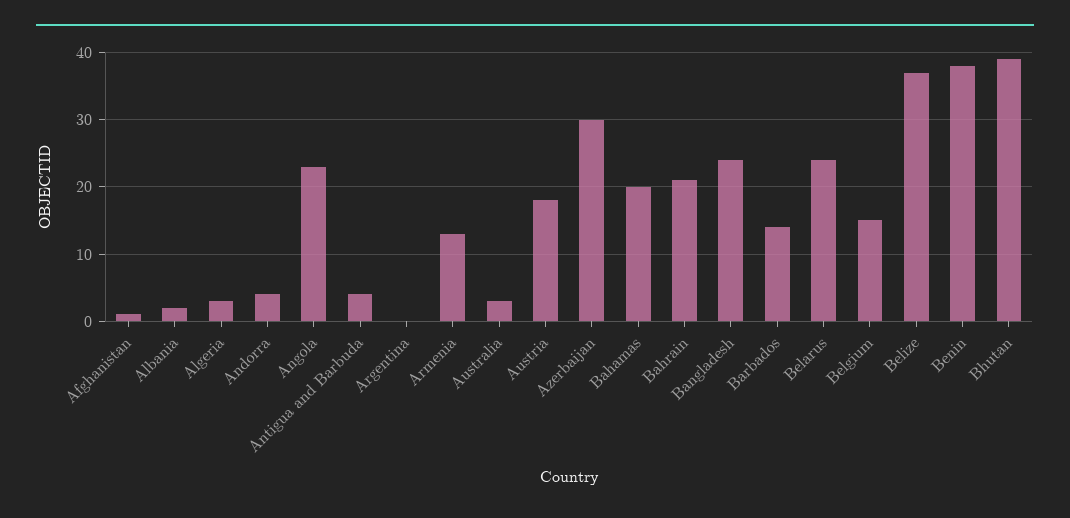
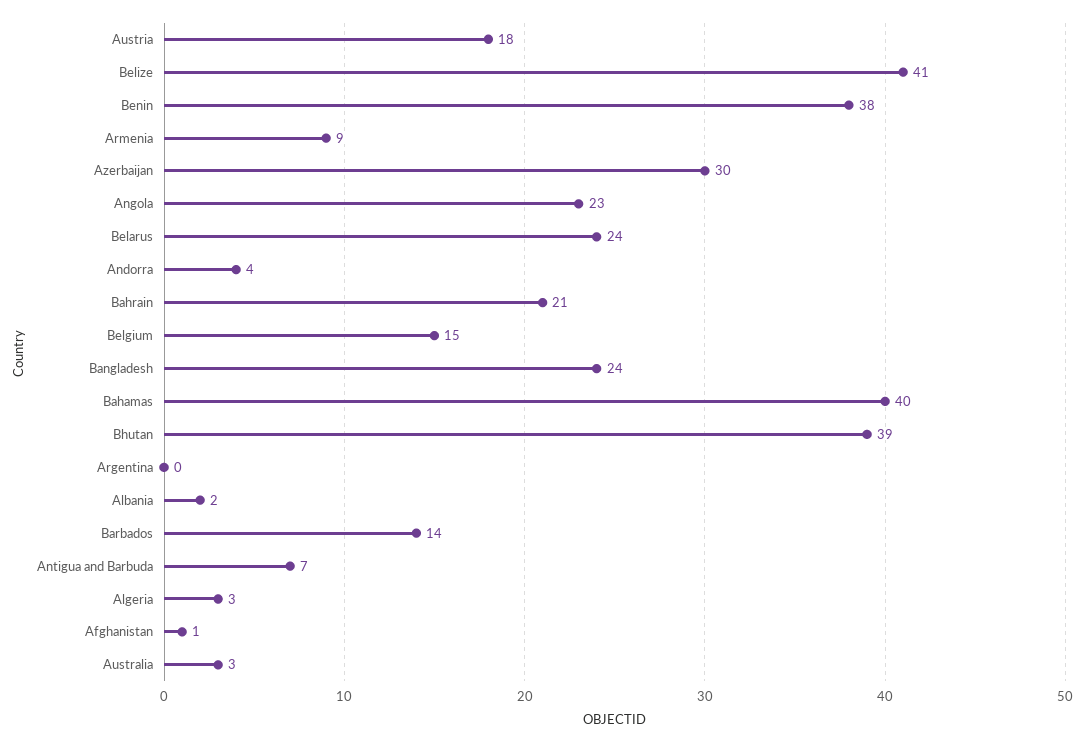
Antigua and Barbuda: 4 -> 7
Armenia: 13 -> 9
Bahamas: 20 -> 40
Belize: 37 -> 41

